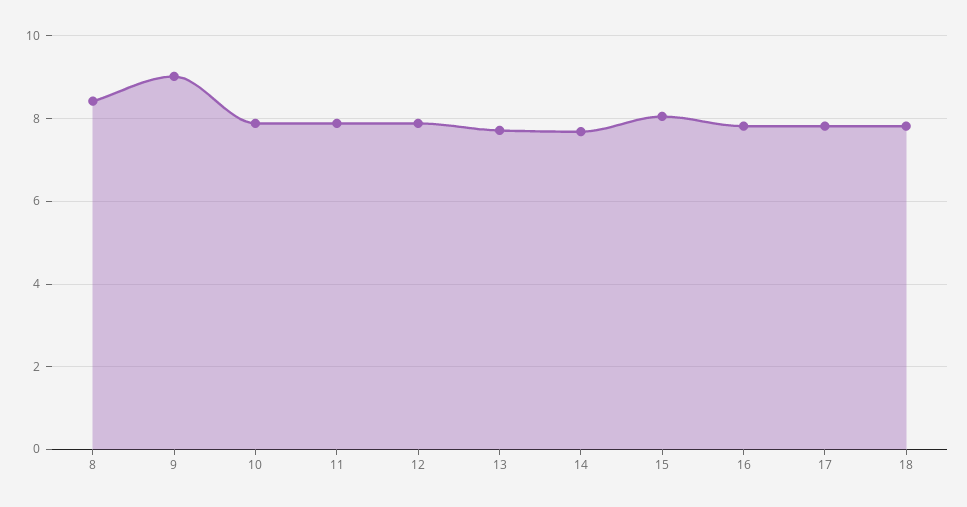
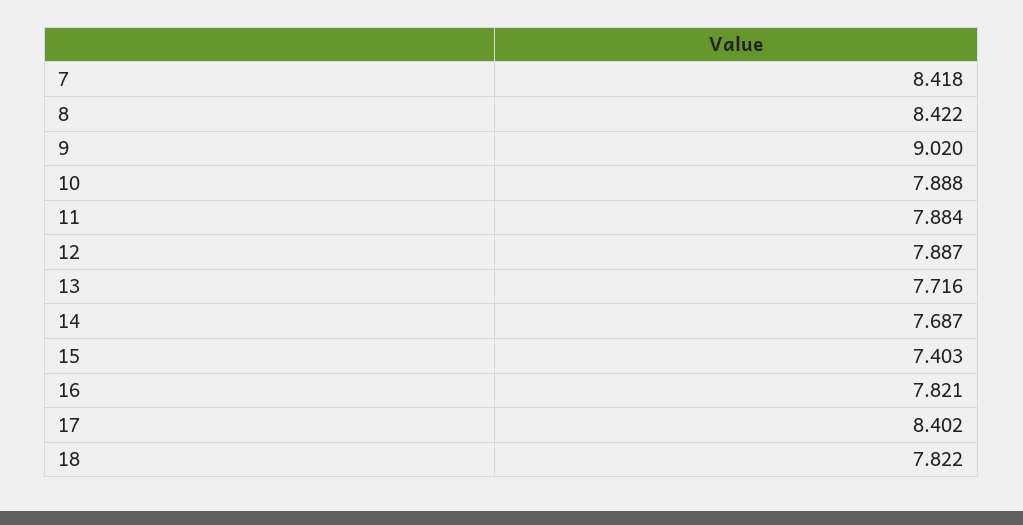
15: 8 -> 7.403
17: 7.8 -> 8.402
7: none -> 8.418

